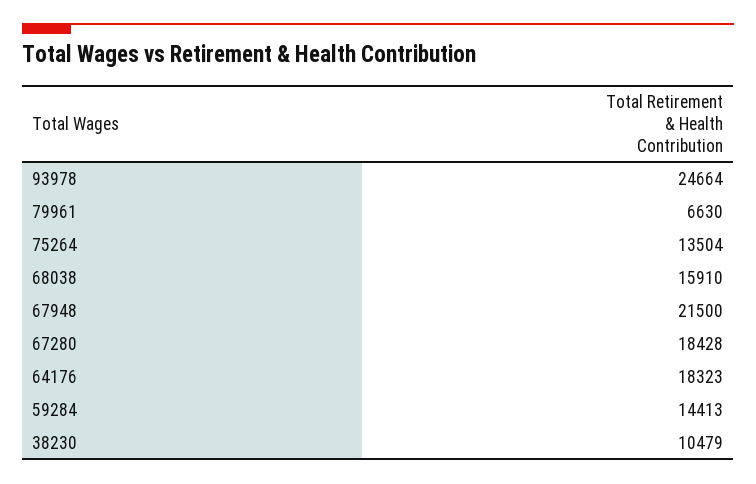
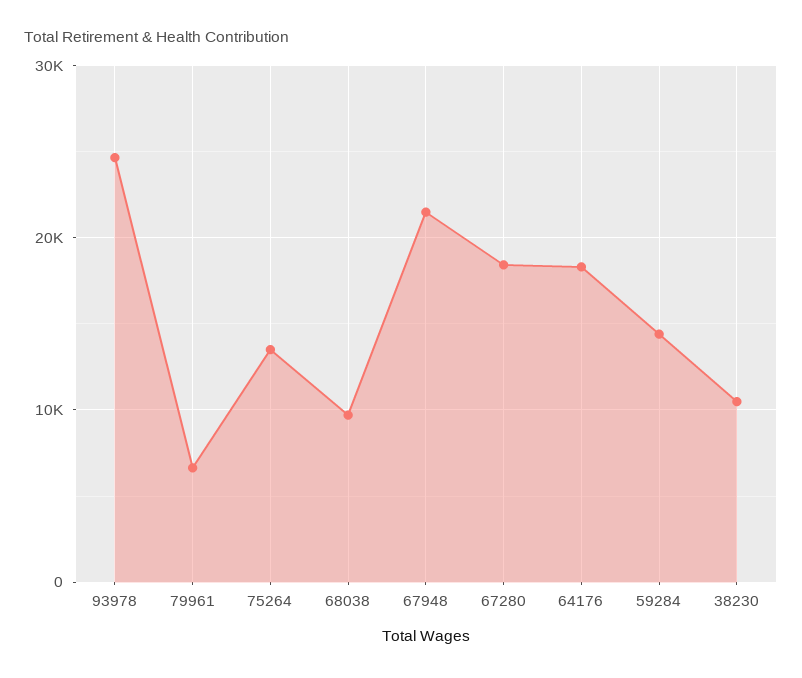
68038: 15910 -> 10000

